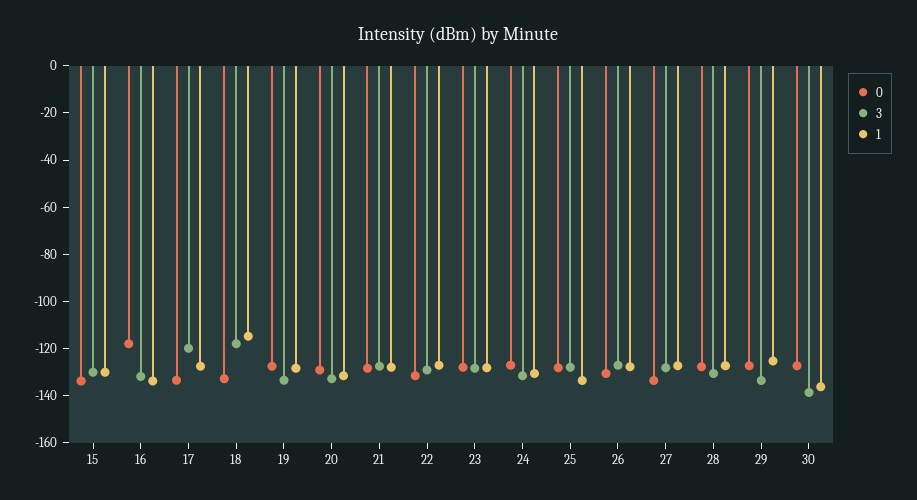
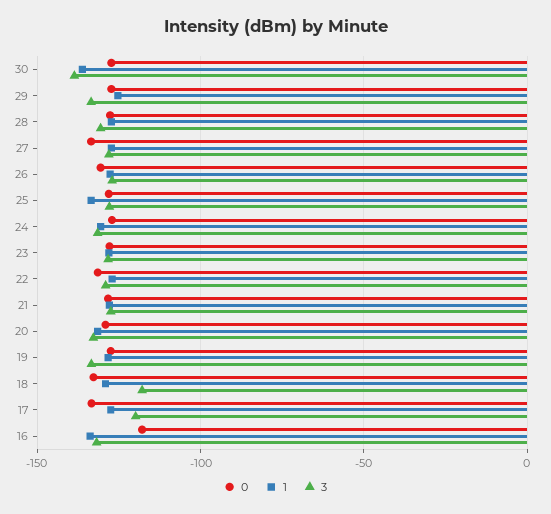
0, 15: -135 -> none
3, 15: -130 -> none
1, 15: -130 -> none
1, 18: -115 -> -130

